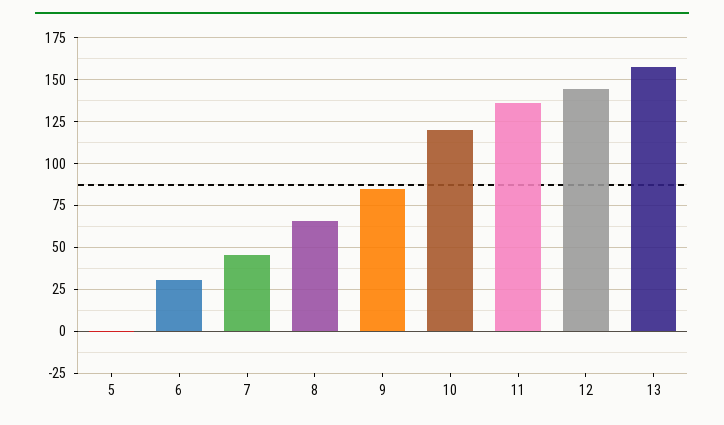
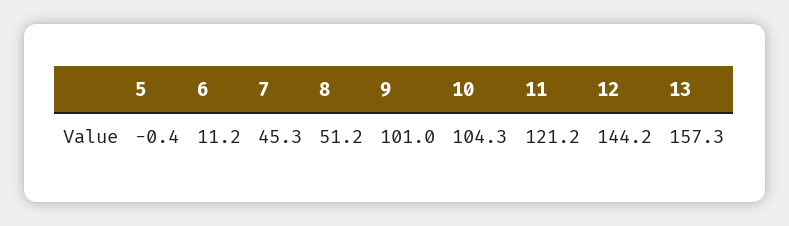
6: 30 -> 11.2
8: 65 -> 51.2
9: 85 -> 101
10: 120 -> 104.3
11: 135 -> 121.2

